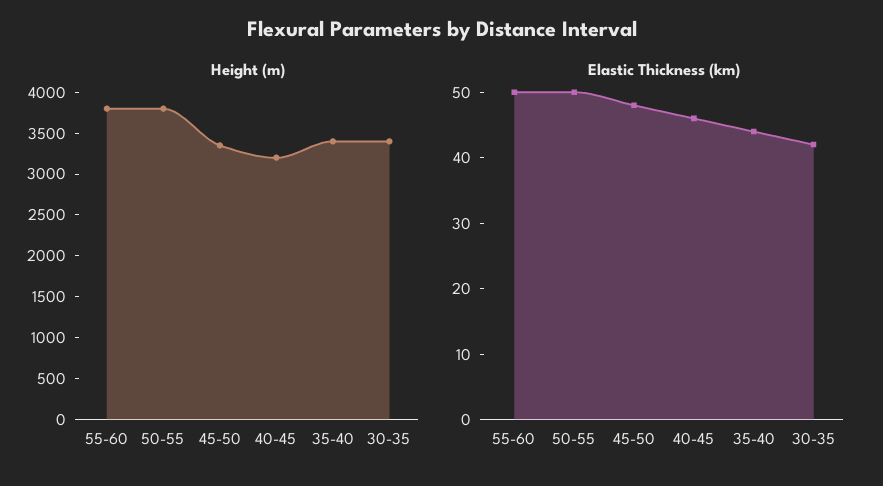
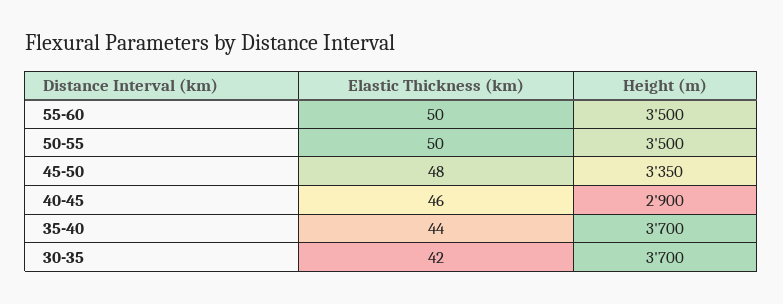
Height (m), 55-60: 3800 -> 3500
Height (m), 50-55: 3800 -> 3500
Height (m), 40-45: 3200 -> 2900
Height (m), 35-40: 3400 -> 3700
Height (m), 30-35: 3400 -> 3700

